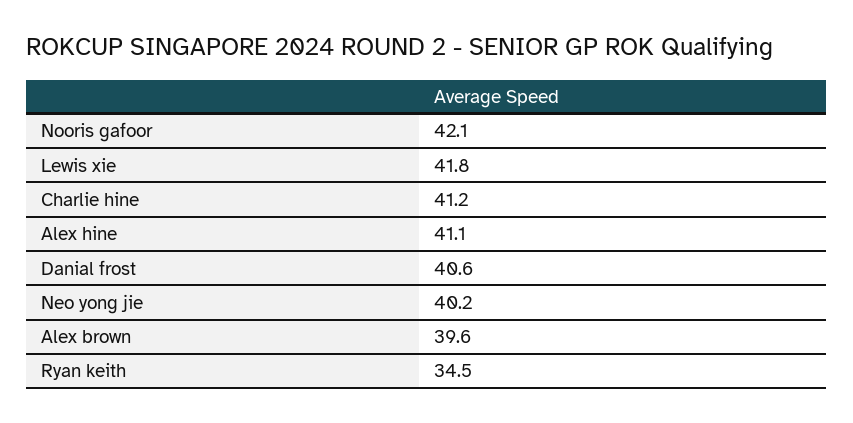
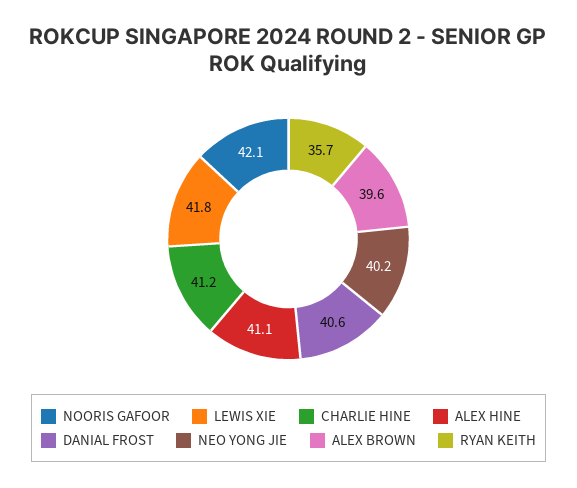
Ryan keith: 34.5 -> 35.7

